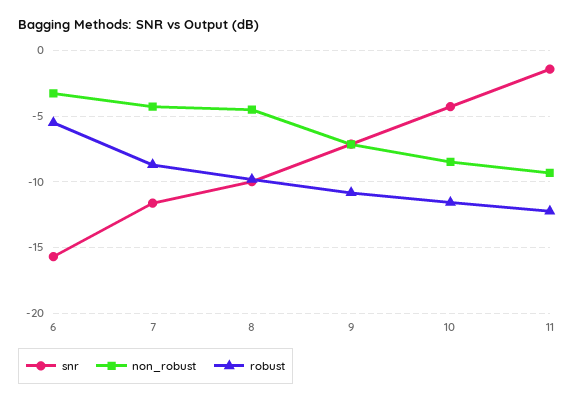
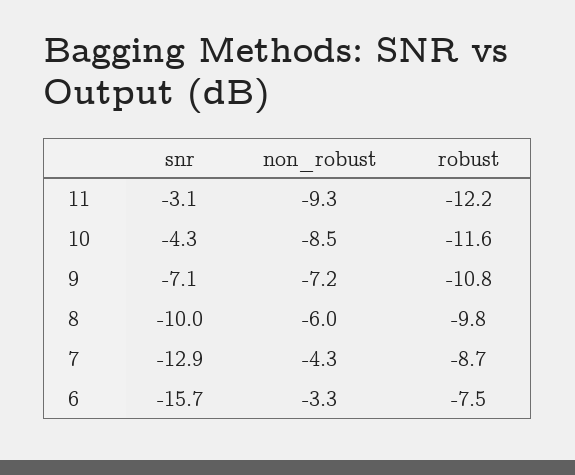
robust, 6: -5.5 -> -7.5
snr, 7: -11.5 -> -12.9
non_robust, 8: -4.5 -> -6
snr, 11: -1.5 -> -3.1

